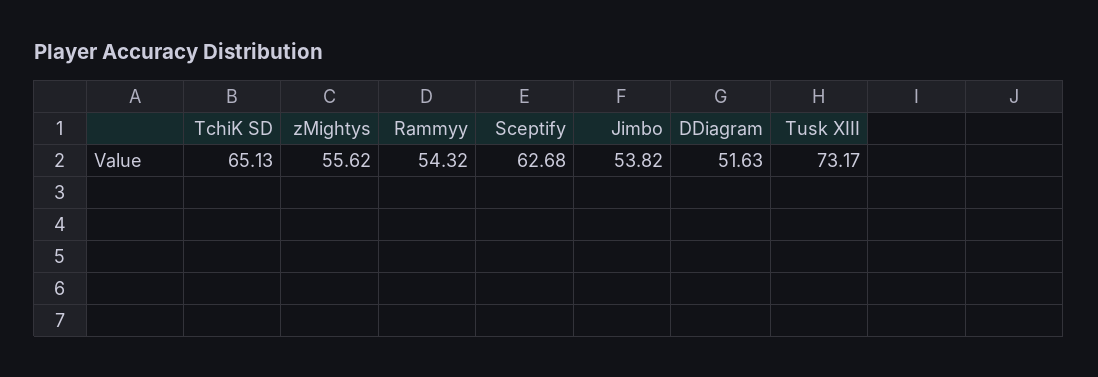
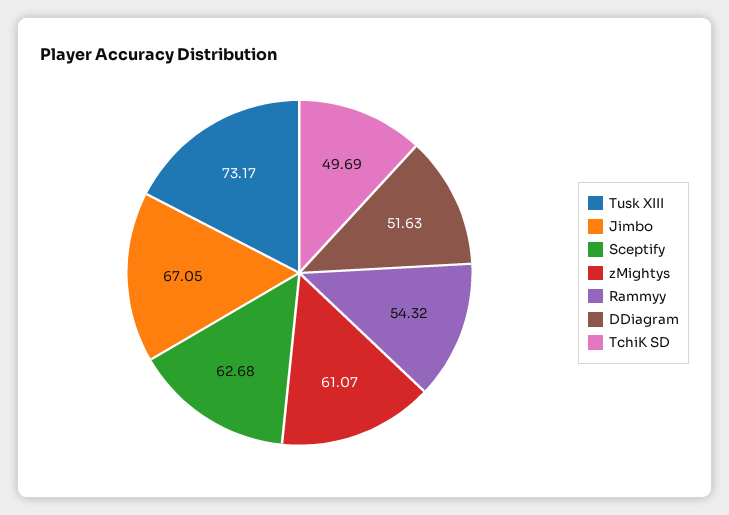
TchiK SD: 65.13 -> 49.69
zMightys: 55.62 -> 61.07
Jimbo: 53.82 -> 67.05

